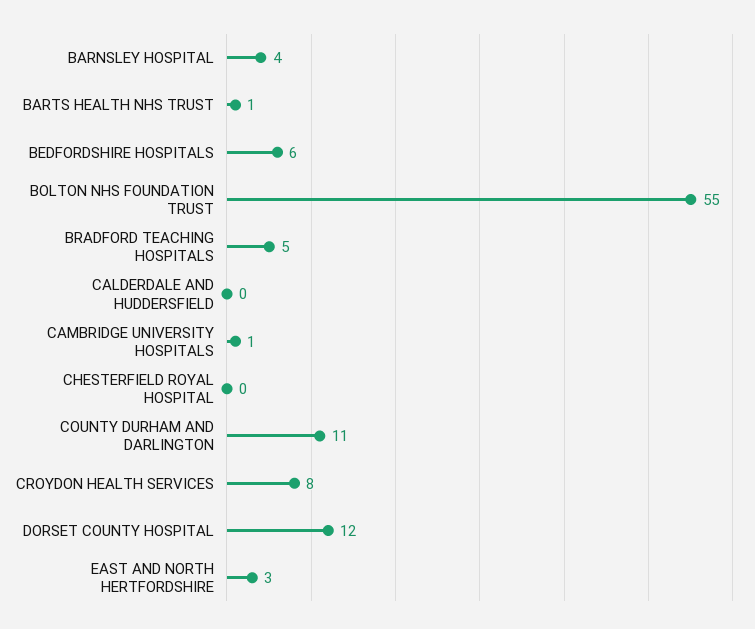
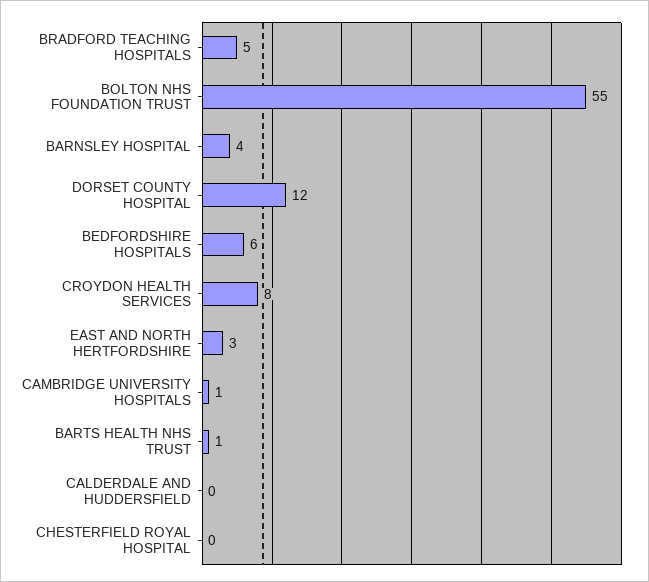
COUNTY DURHAM AND DARLINGTON: 11 -> none

